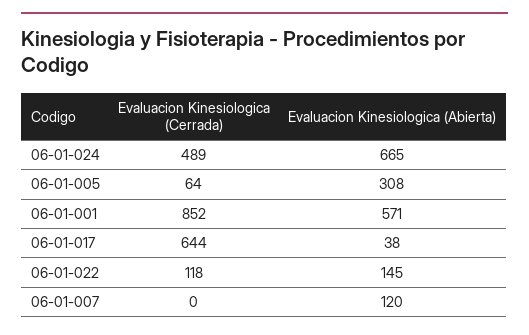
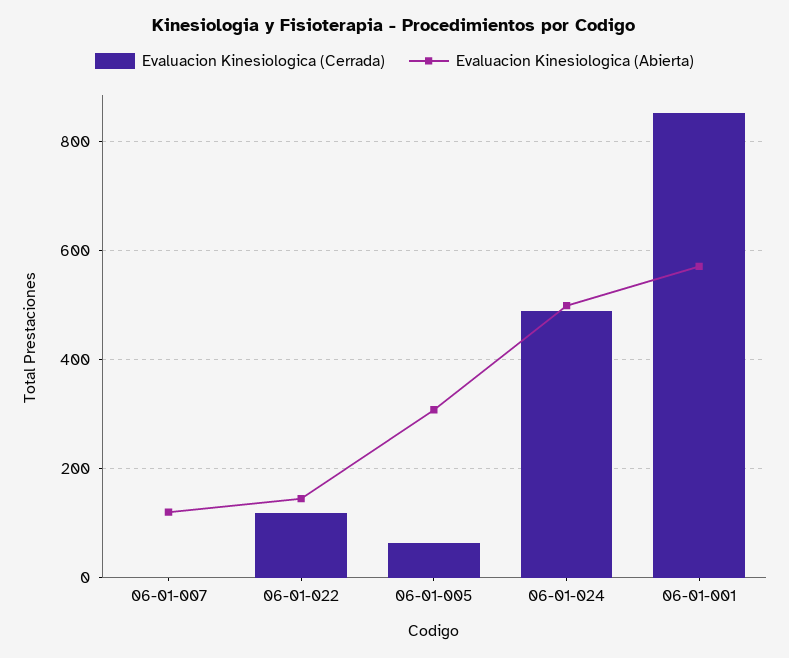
Evaluacion Kinesiologica (Abierta), 06-01-024: 665 -> 500
Evaluacion Kinesiologica (Cerrada), 06-01-017: 644 -> none
Evaluacion Kinesiologica (Abierta), 06-01-017: 38 -> none

